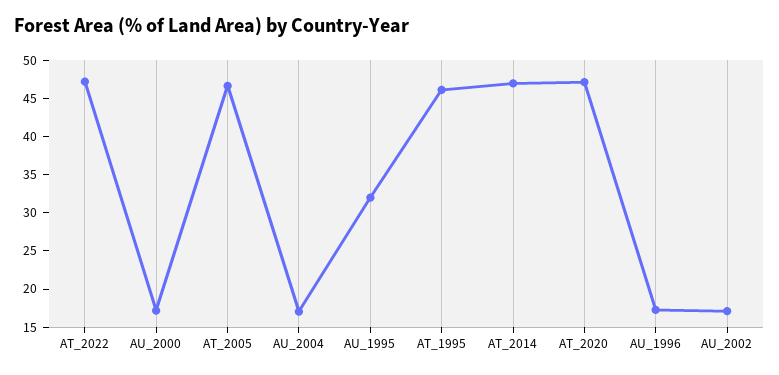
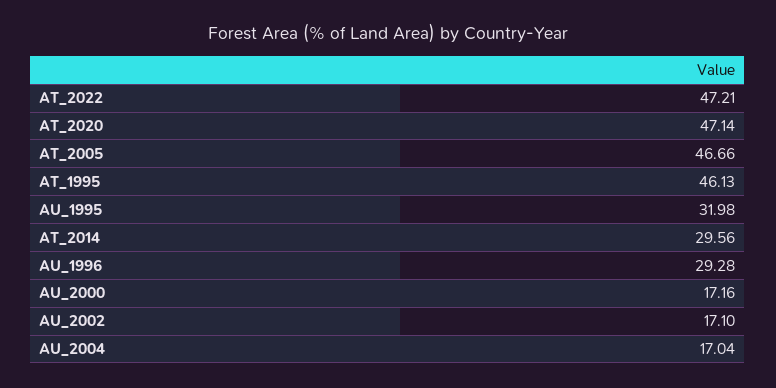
AT_2014: 47.5 -> 29.56
AU_1996: 17.5 -> 29.28

